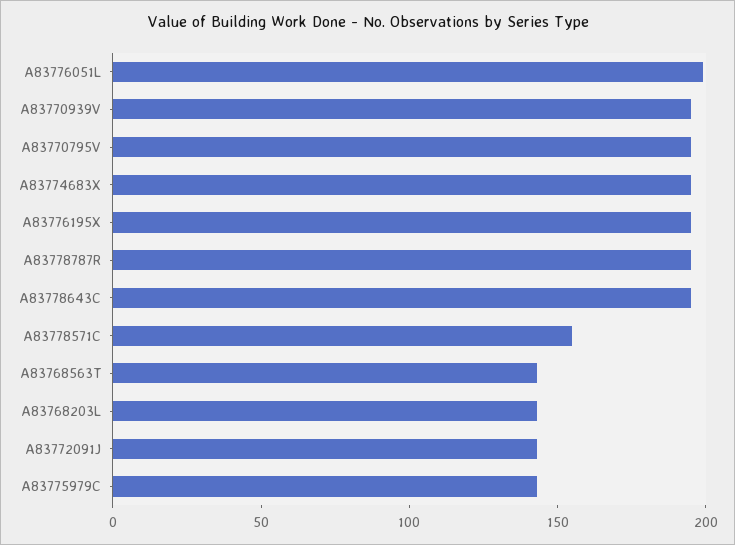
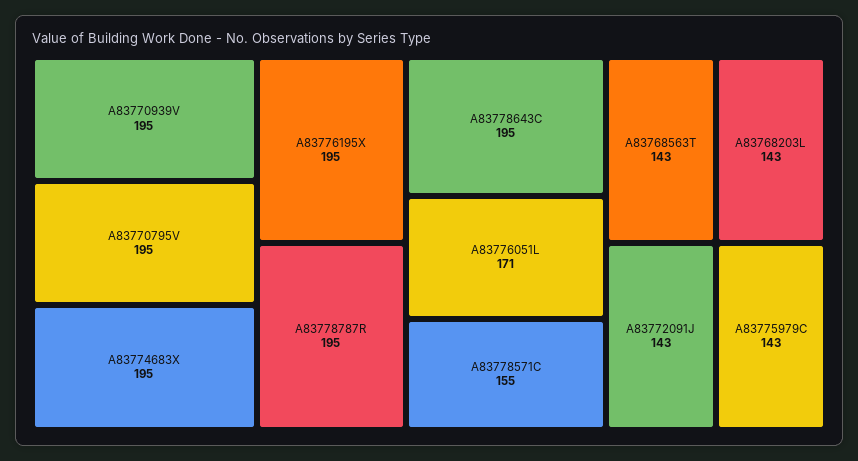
A83776051L: 200 -> 171

